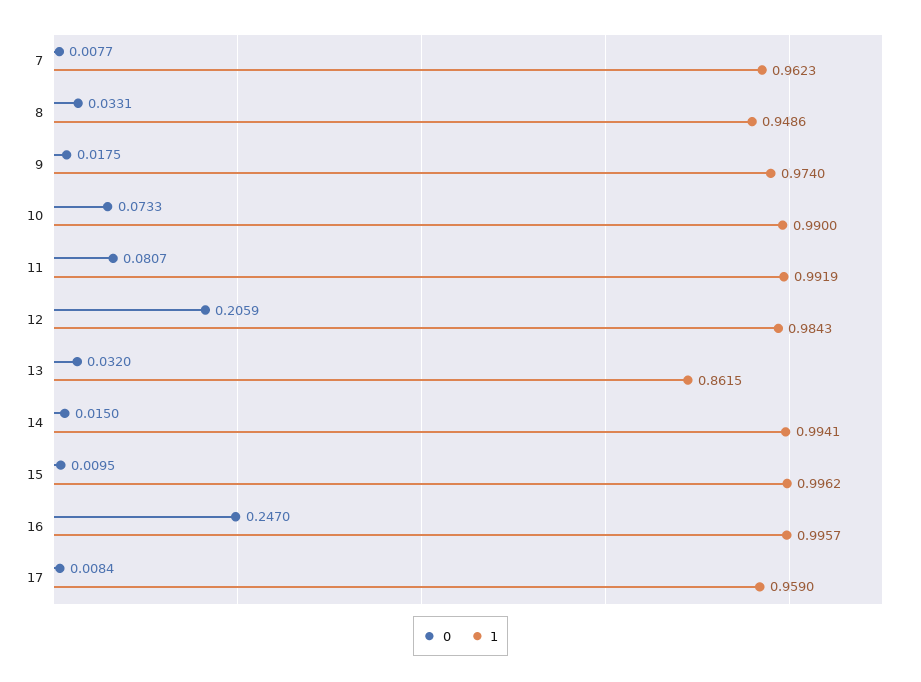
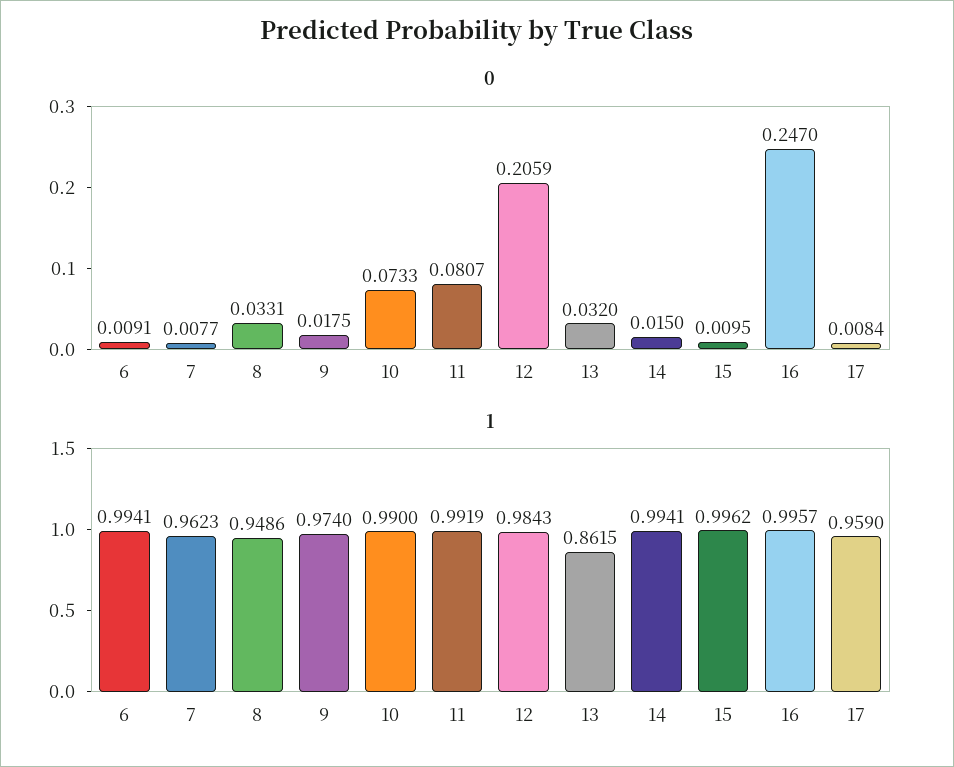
0, 6: none -> 0.0091
1, 6: none -> 0.9941

